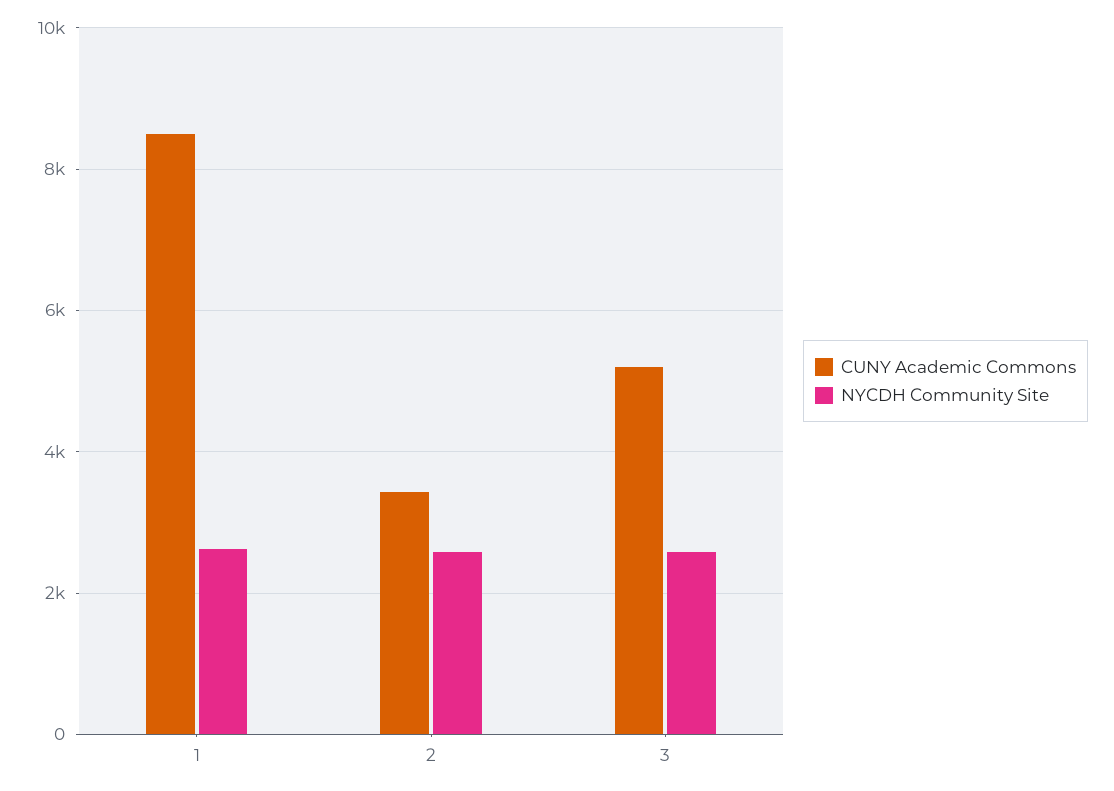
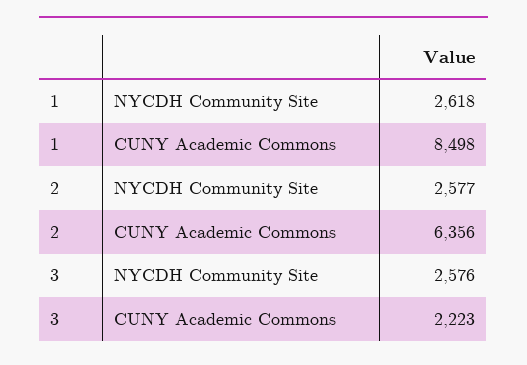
CUNY Academic Commons, 2: 3400 -> 6356
CUNY Academic Commons, 3: 5200 -> 2223

